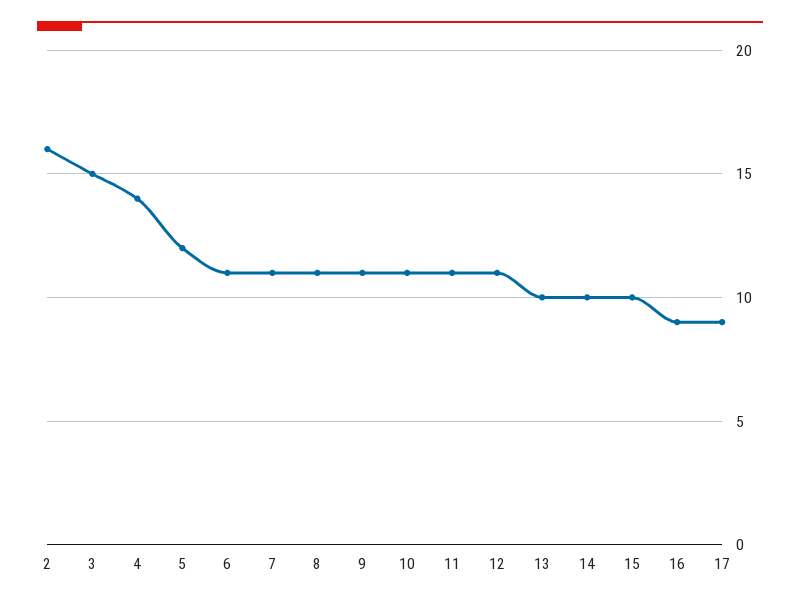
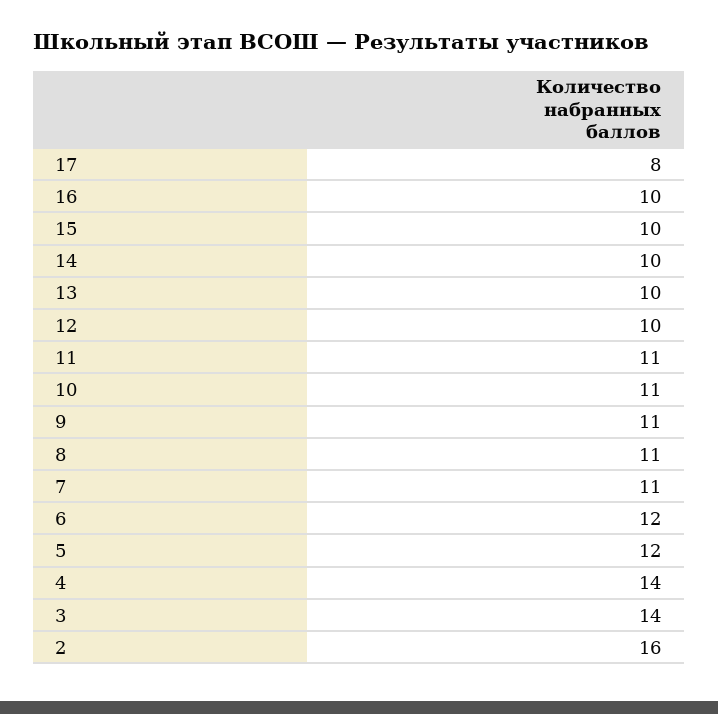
3: 15 -> 14
6: 11 -> 12
12: 11 -> 10
16: 9 -> 10
17: 9 -> 8

